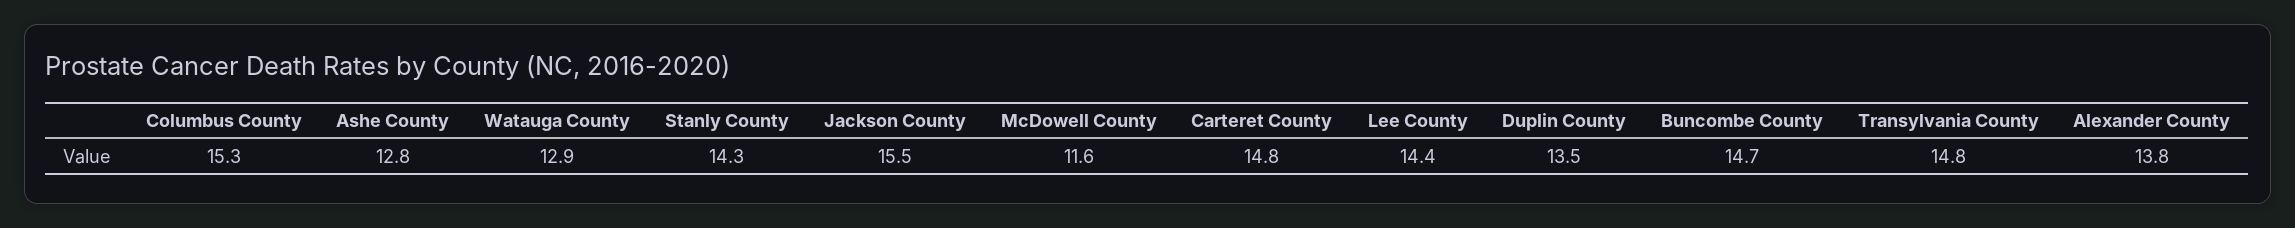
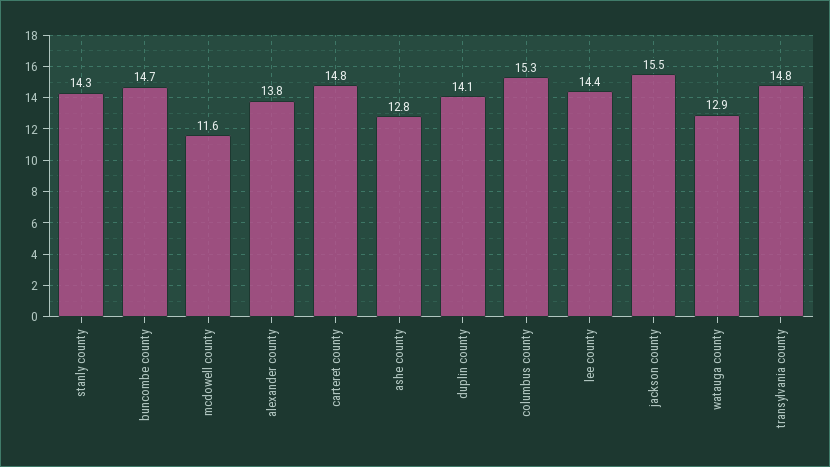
Duplin County: 13.5 -> 14.1

